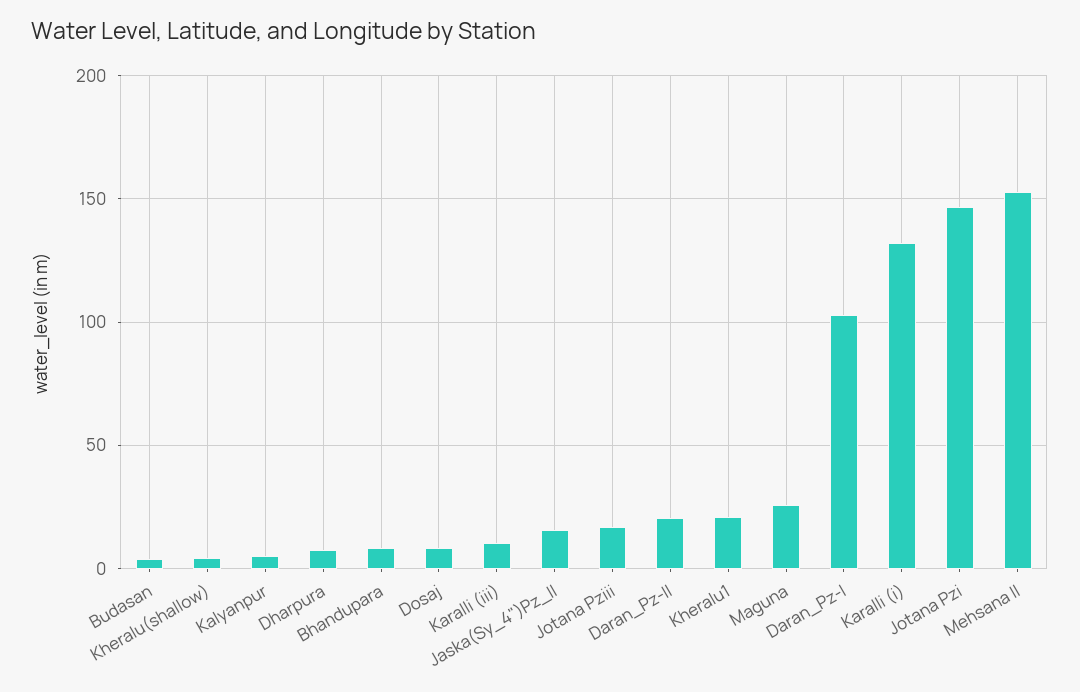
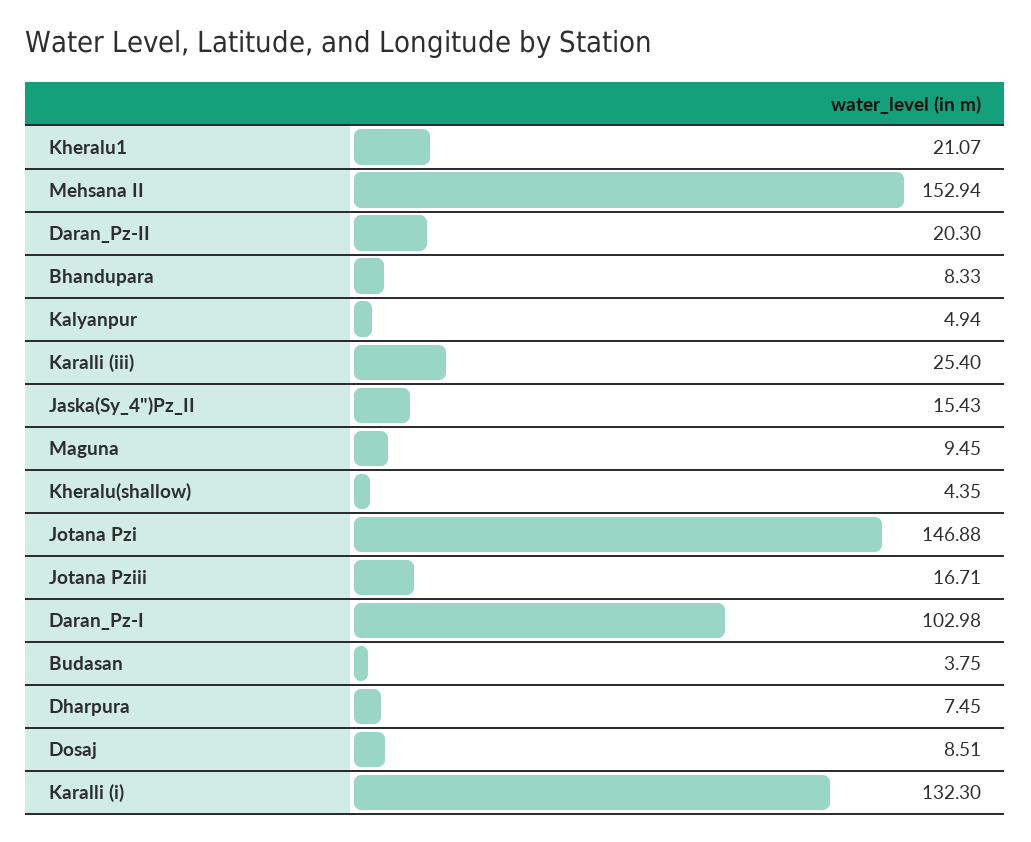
Karalli (iii): 10 -> 25.4
Maguna: 25 -> 9.45

